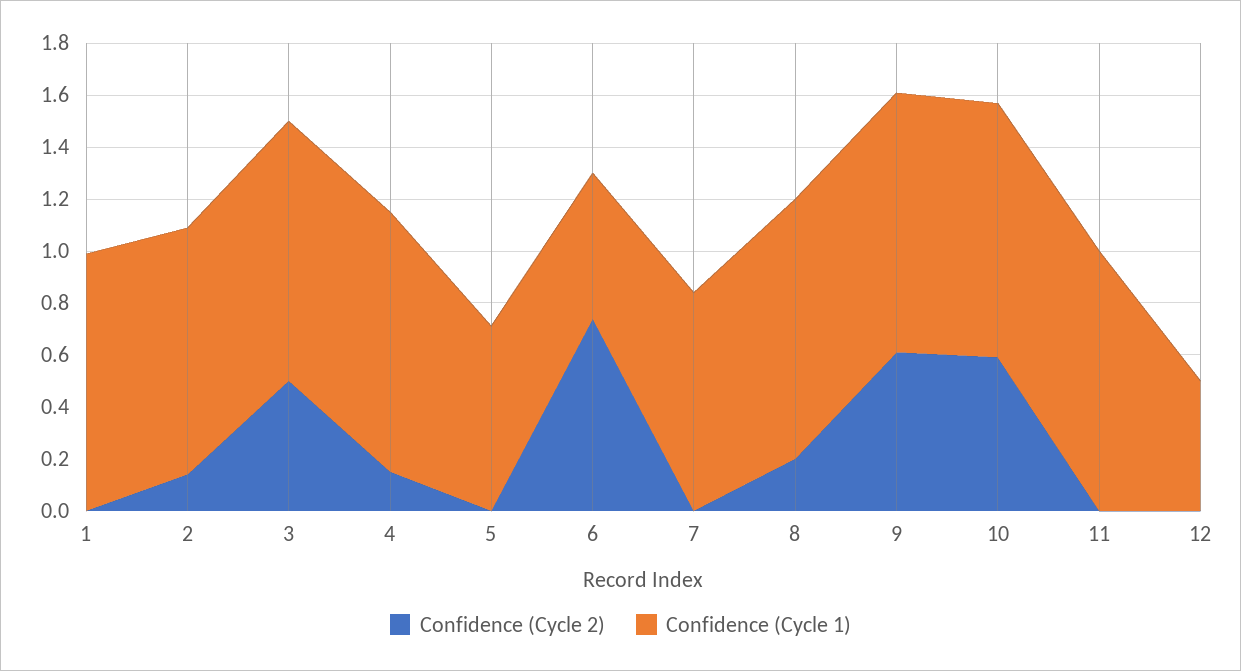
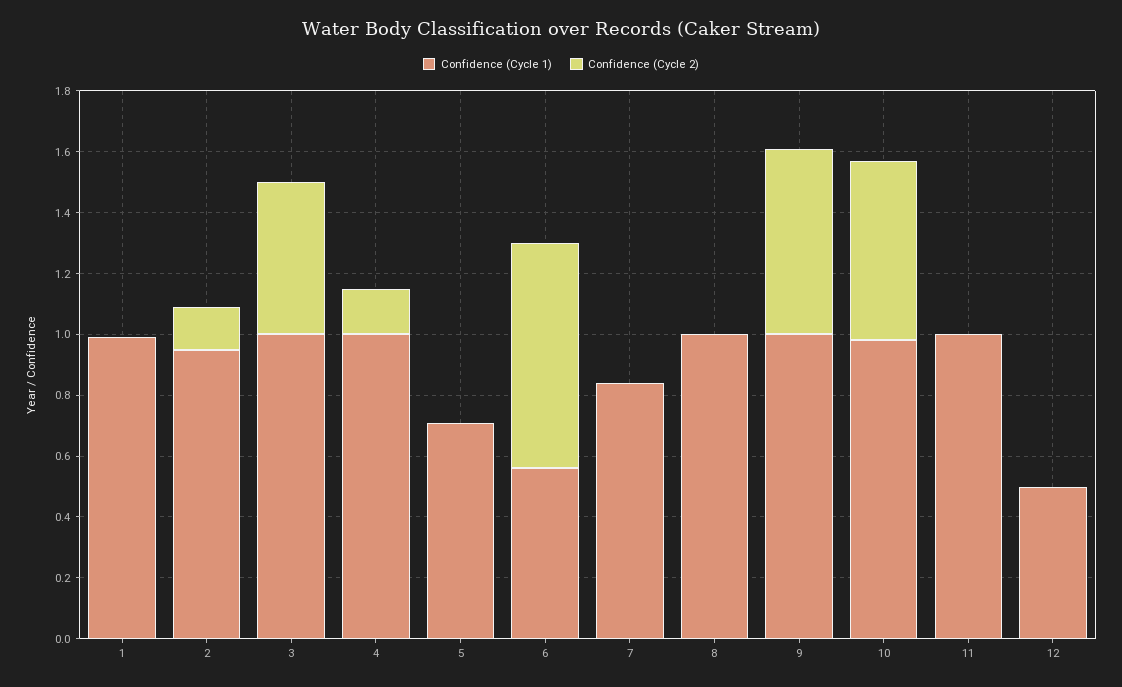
Confidence (Cycle 2), 8: 0.2 -> 0

